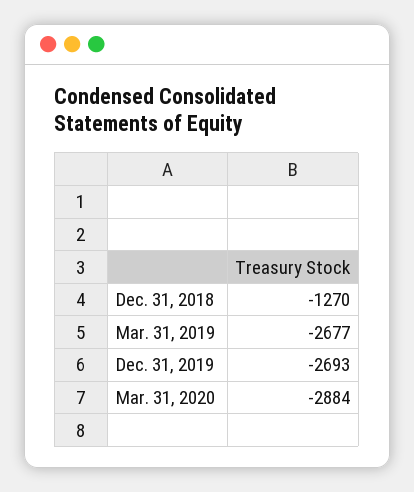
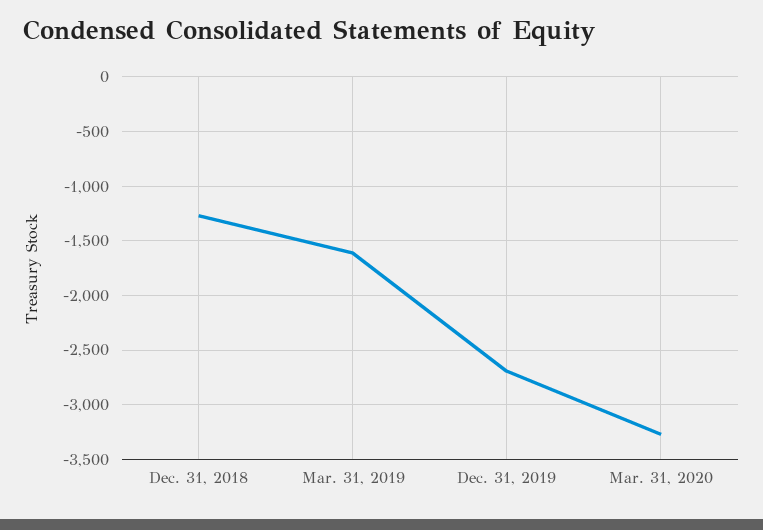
Mar. 31, 2019: -2677 -> -1600
Mar. 31, 2020: -2884 -> -3300

